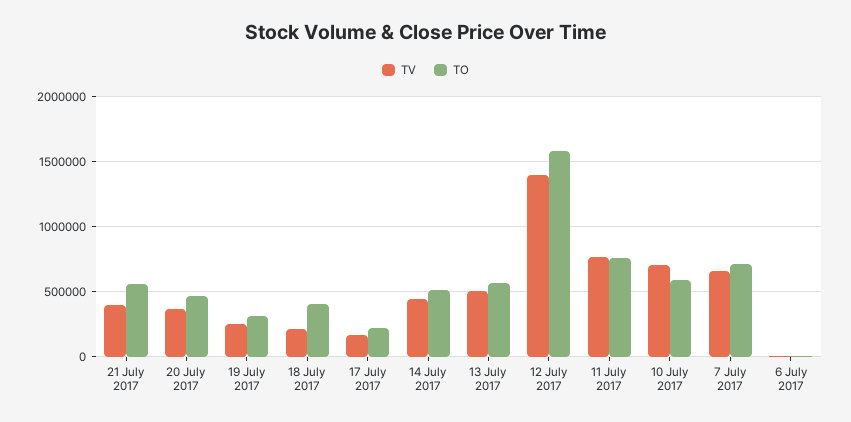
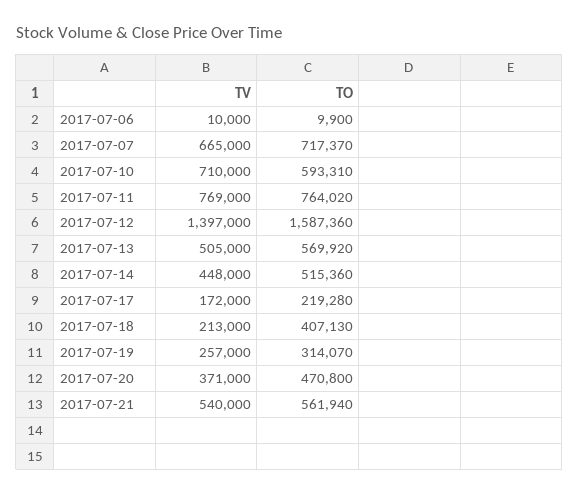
TV, 21 July 2017: 400000 -> 540000

